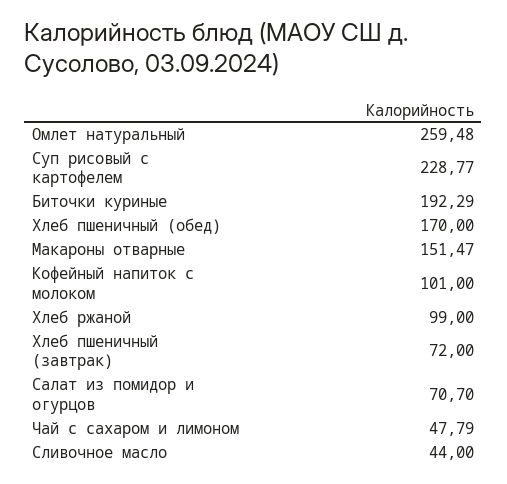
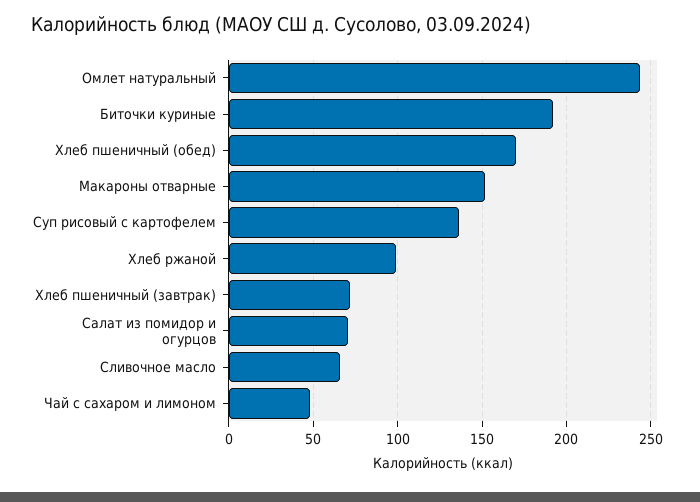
Омлет натуральный: 259.48 -> 245
Суп рисовый с картофелем: 228.77 -> 135
Кофейный напиток с молоком: 101 -> none
Сливочное масло: 44 -> 65

